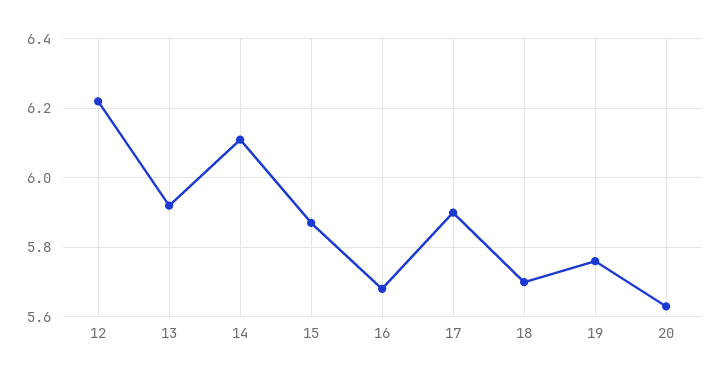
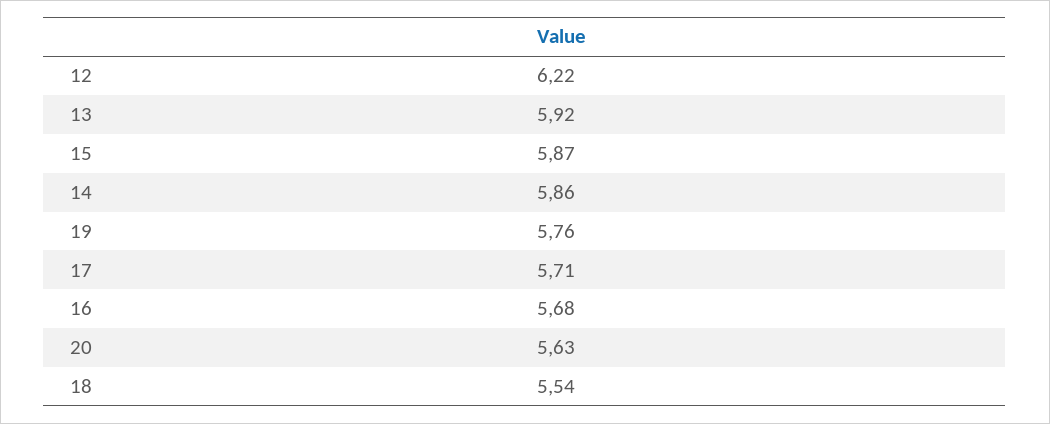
14: 6.1 -> 5.86
17: 5.9 -> 5.71
18: 5.7 -> 5.54

